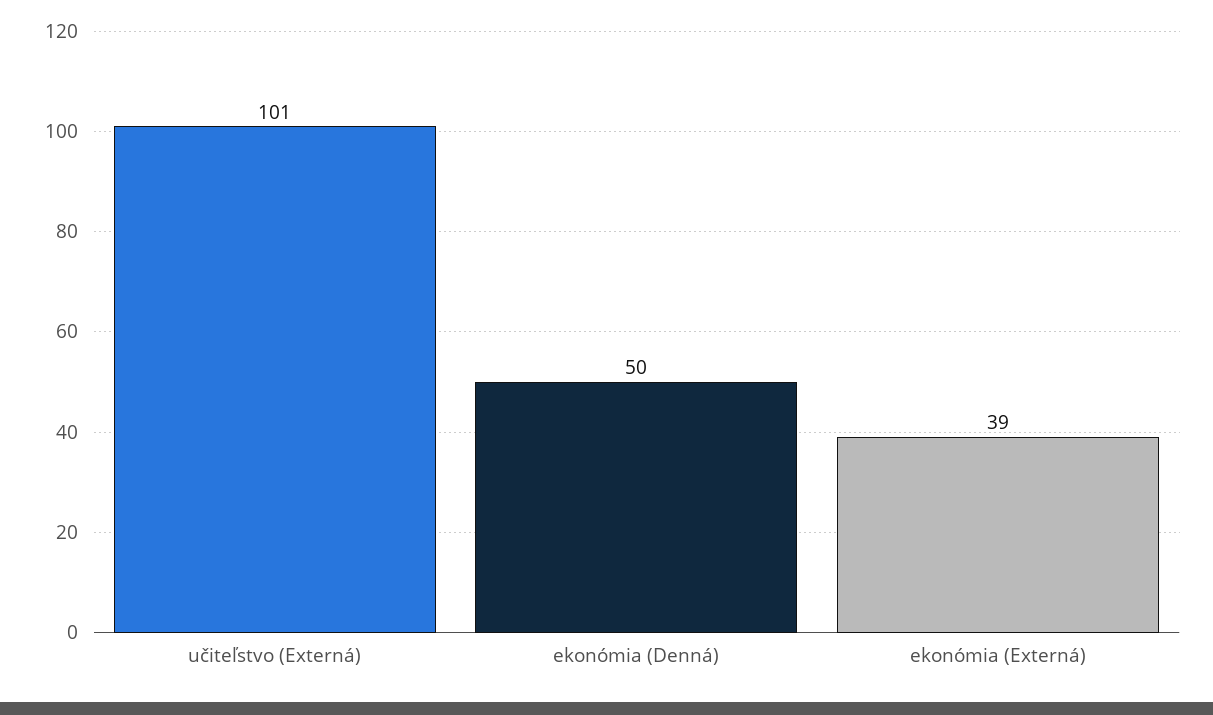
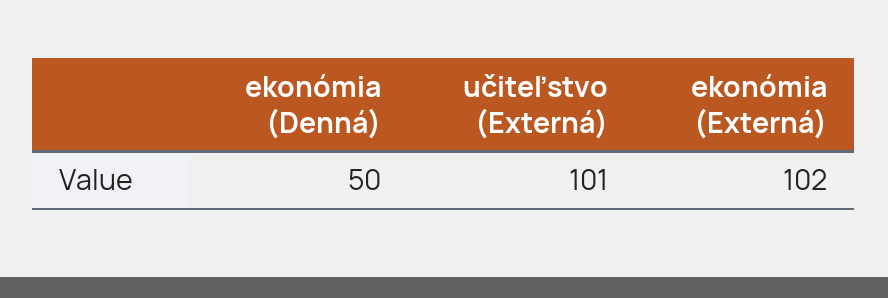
ekonómia (Externá): 39 -> 102

